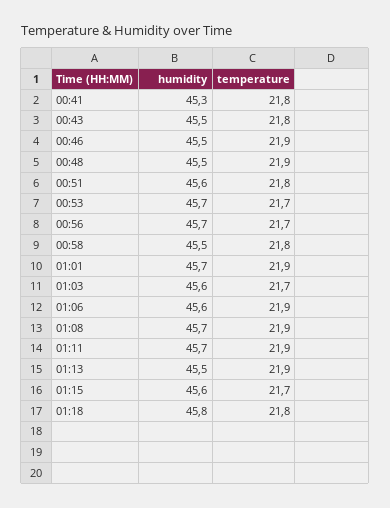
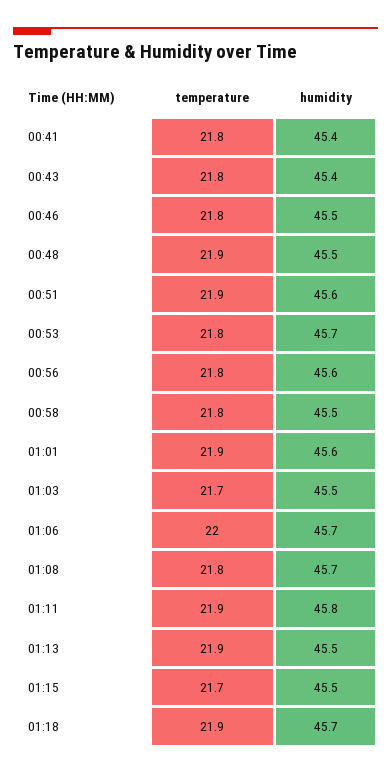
humidity, 00:41: 45.3 -> 45.4
humidity, 00:43: 45.5 -> 45.4
temperature, 00:46: 21.9 -> 21.8
temperature, 00:51: 21.8 -> 21.9
temperature, 00:53: 21.7 -> 21.8
humidity, 00:56: 45.7 -> 45.6
temperature, 00:56: 21.7 -> 21.8
humidity, 01:01: 45.7 -> 45.6
humidity, 01:03: 45.6 -> 45.5
humidity, 01:06: 45.6 -> 45.7
temperature, 01:06: 21.9 -> 22
temperature, 01:08: 21.9 -> 21.8
humidity, 01:11: 45.7 -> 45.8
humidity, 01:15: 45.6 -> 45.5
humidity, 01:18: 45.8 -> 45.7
temperature, 01:18: 21.8 -> 21.9

